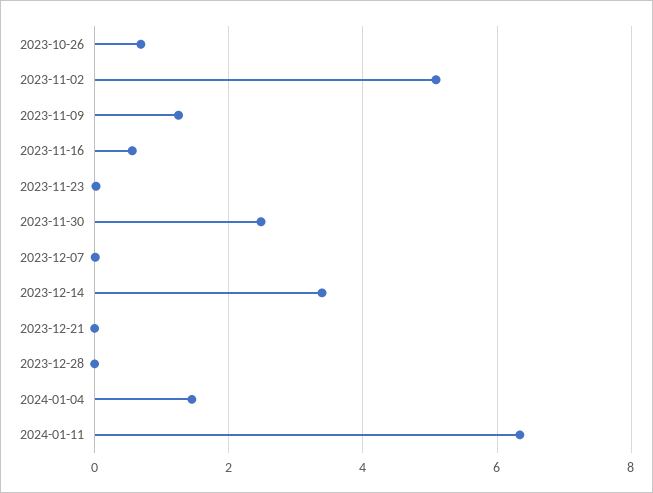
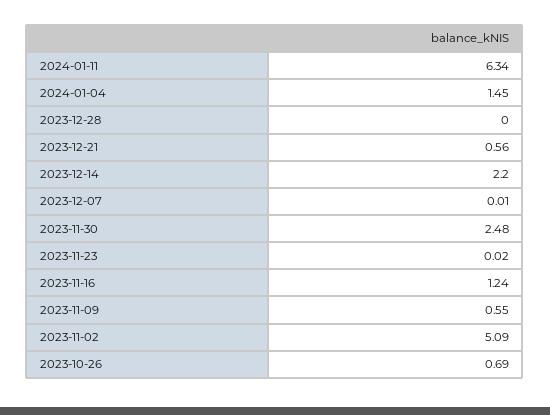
2023-11-09: 1.2 -> 0.55
2023-11-16: 0.6 -> 1.24
2023-12-14: 3.4 -> 2.2
2023-12-21: 0 -> 0.56

